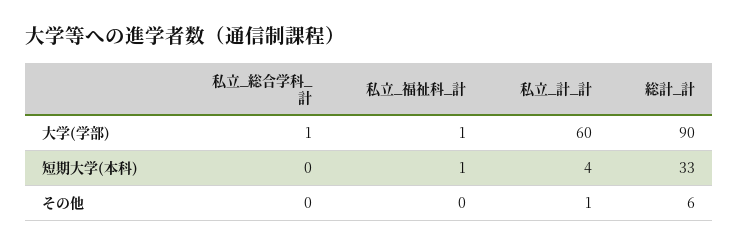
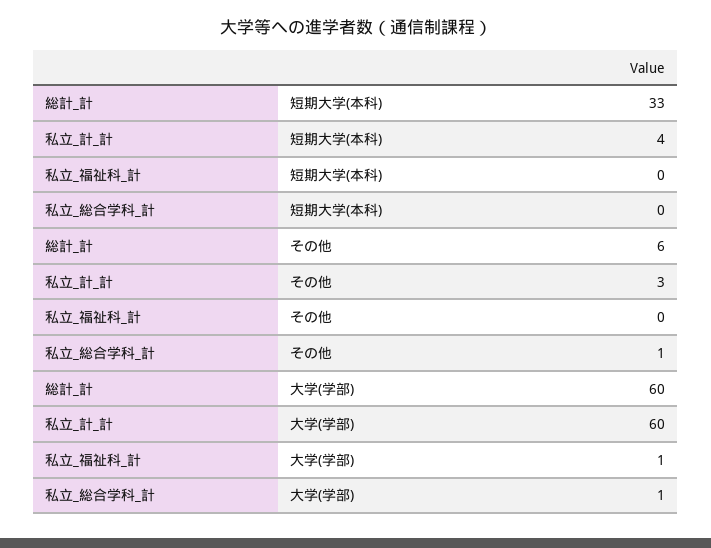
総計_計, 大学(学部): 90 -> 60
私立_福祉科_計, 短期大学(本科): 1 -> 0
私立_総合学科_計, その他: 0 -> 1
私立_計_計, その他: 1 -> 3

